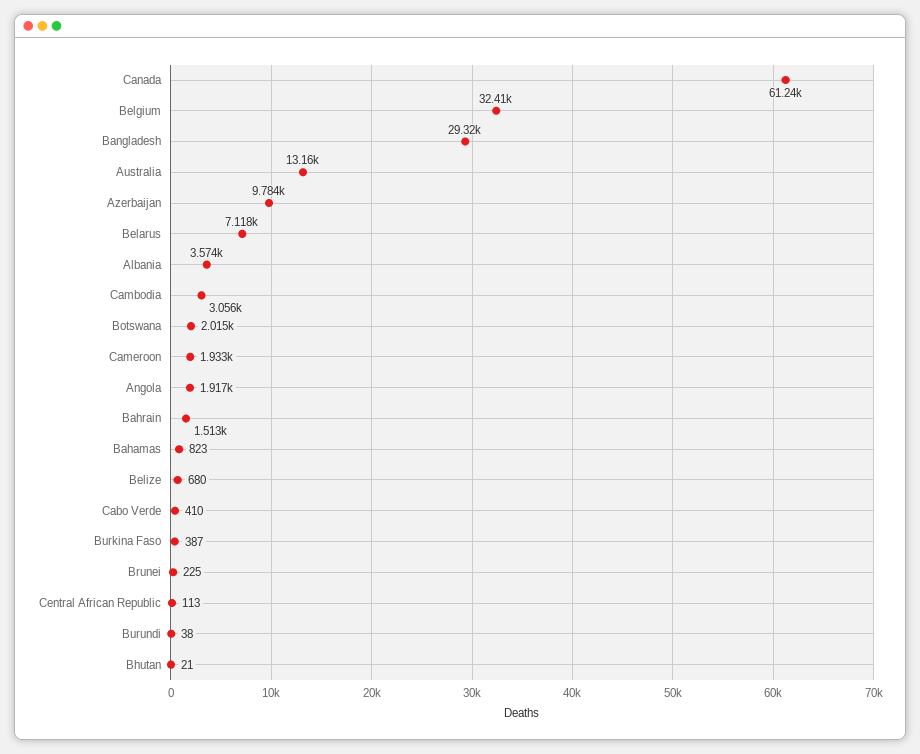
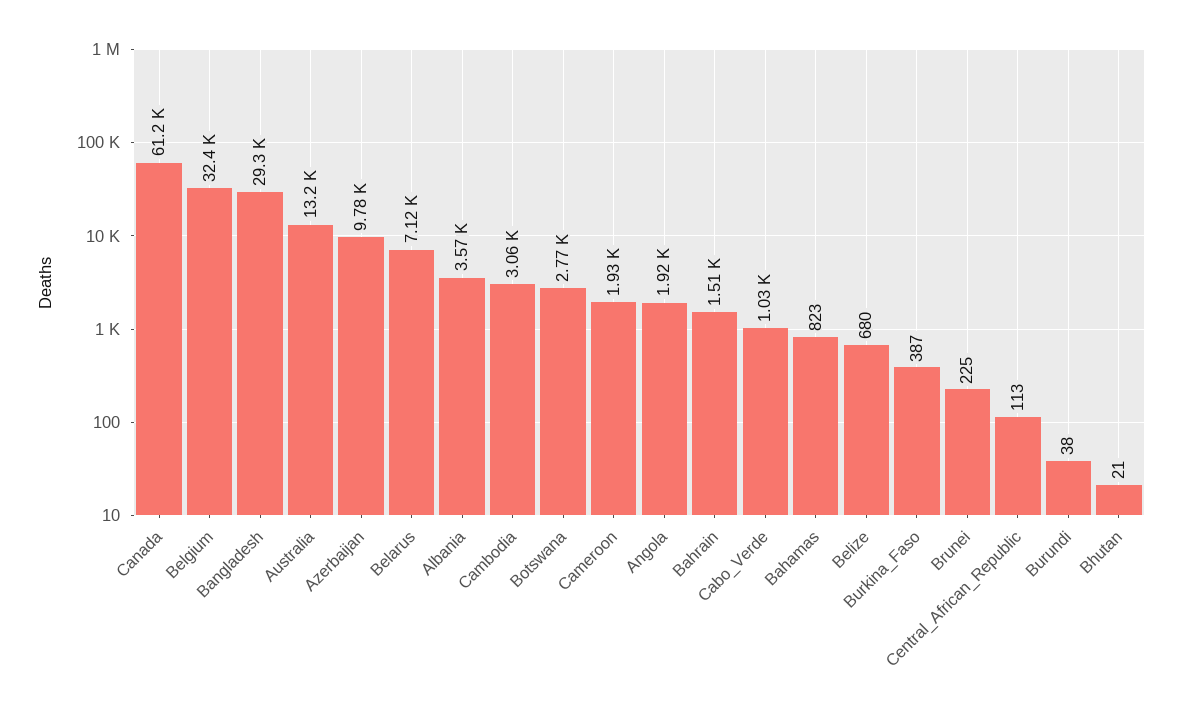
Botswana: 2015 -> 2770
Cabo Verde: 410 -> 1030

